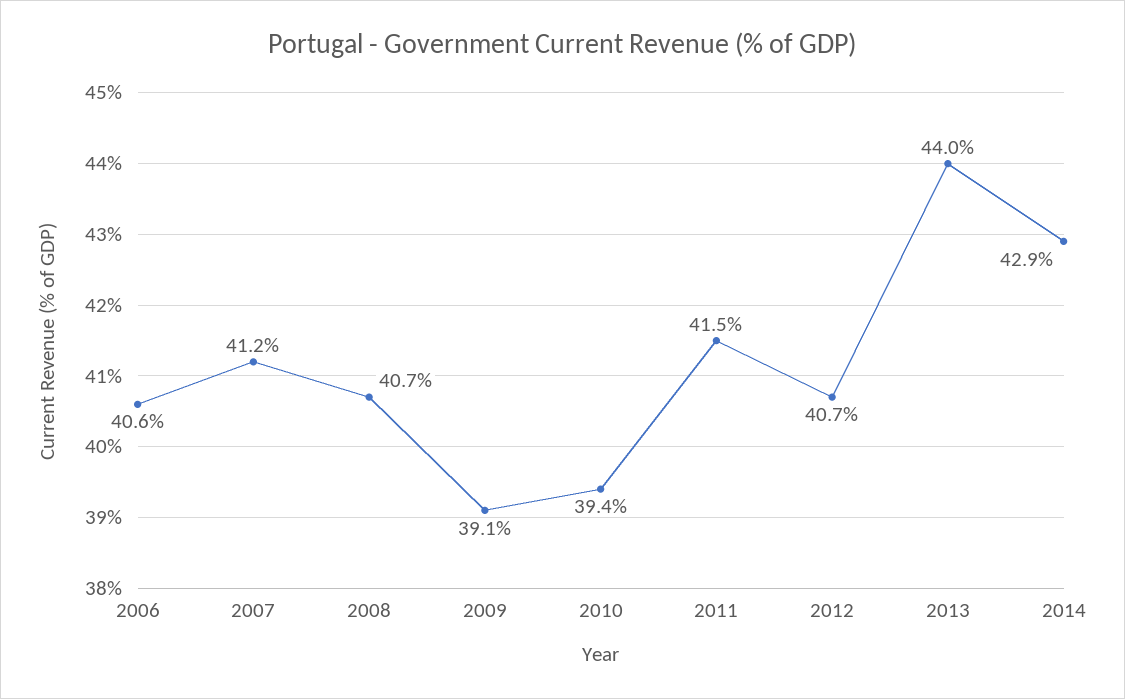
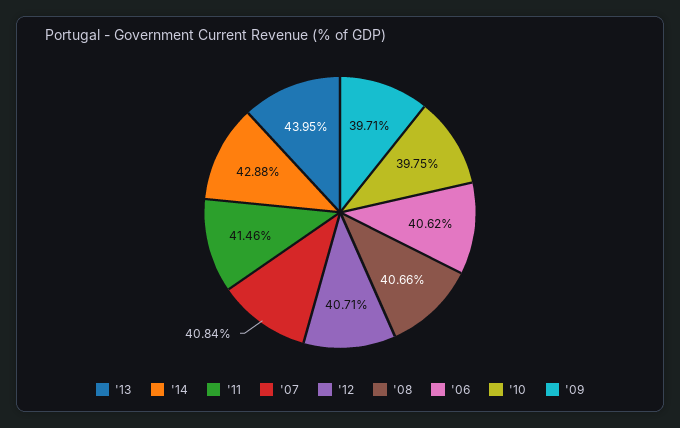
2007: 41.2 -> 40.84
2009: 39.1 -> 39.71
2010: 39.4 -> 39.75

